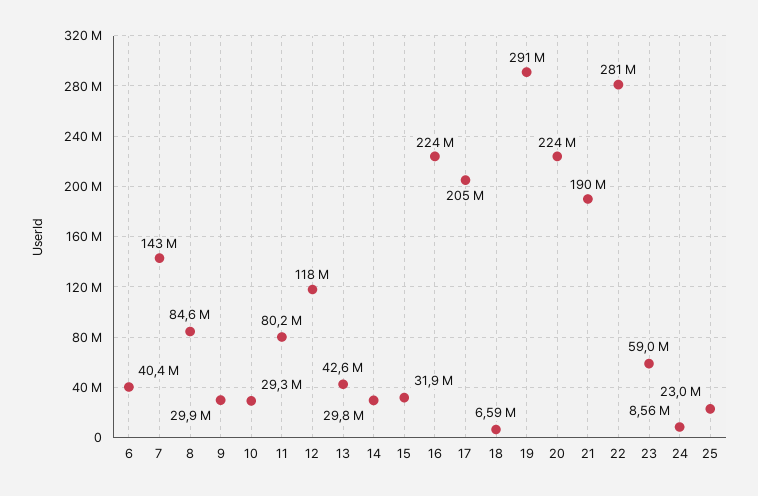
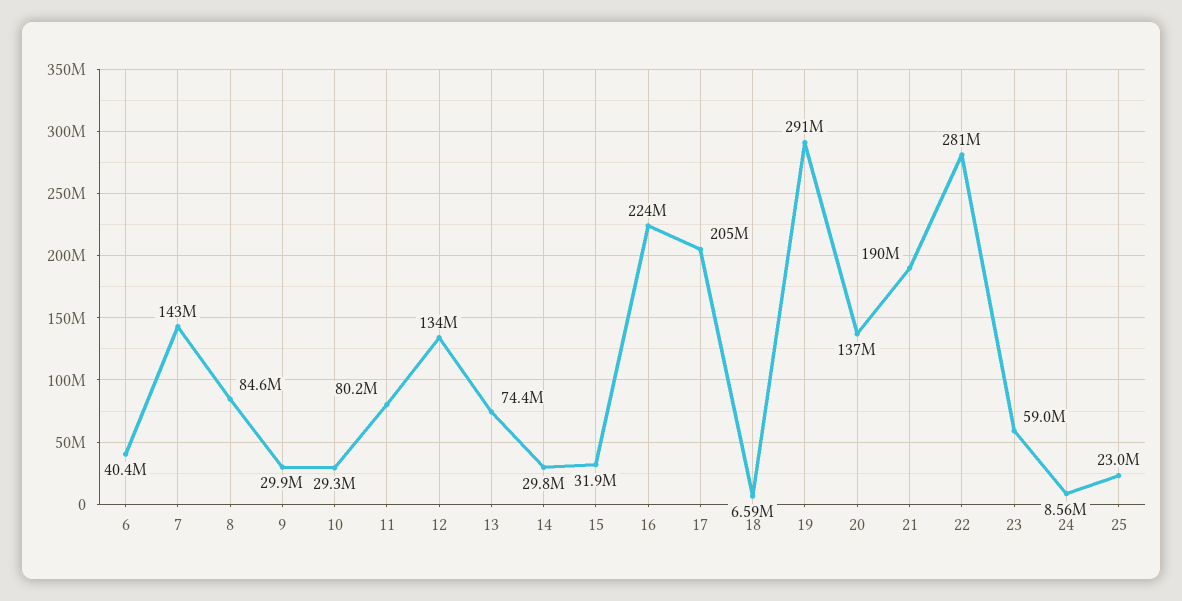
12: 118000000 -> 134000000
13: 42600000 -> 74400000
20: 224000000 -> 137000000

